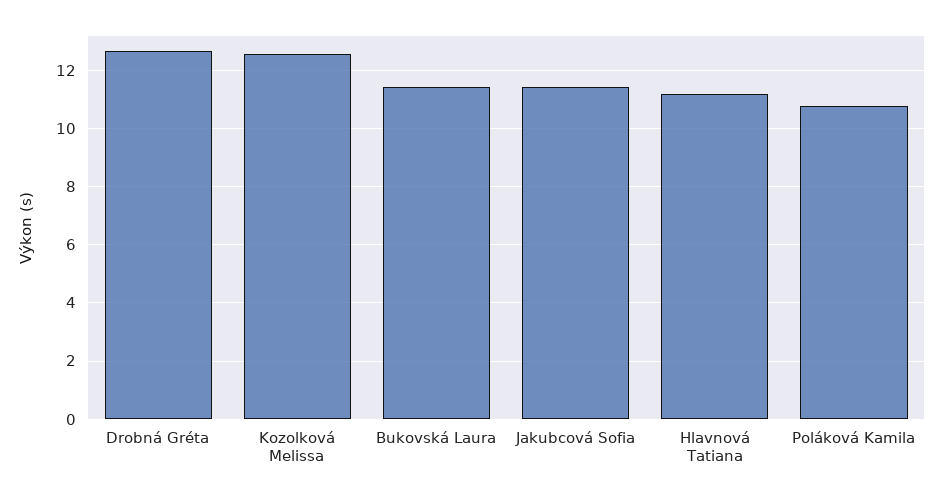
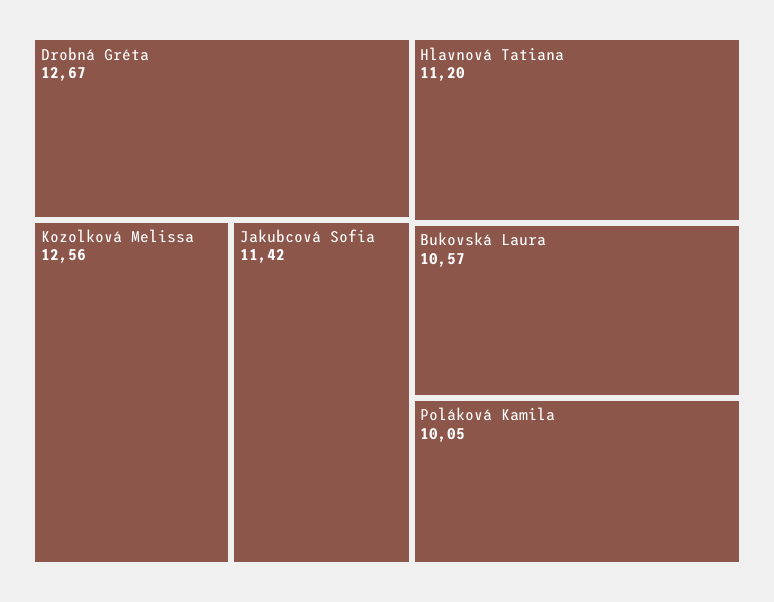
Bukovská Laura: 11.5 -> 10.57
Poláková Kamila: 10.75 -> 10.05

